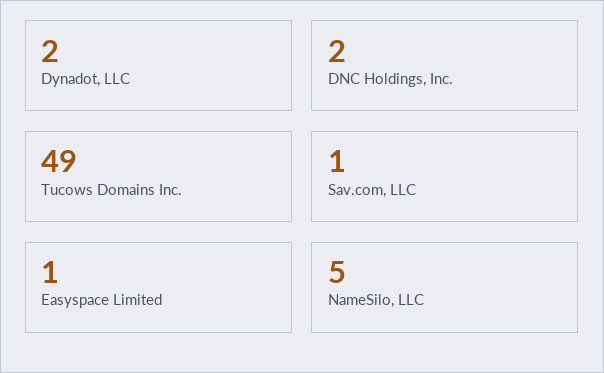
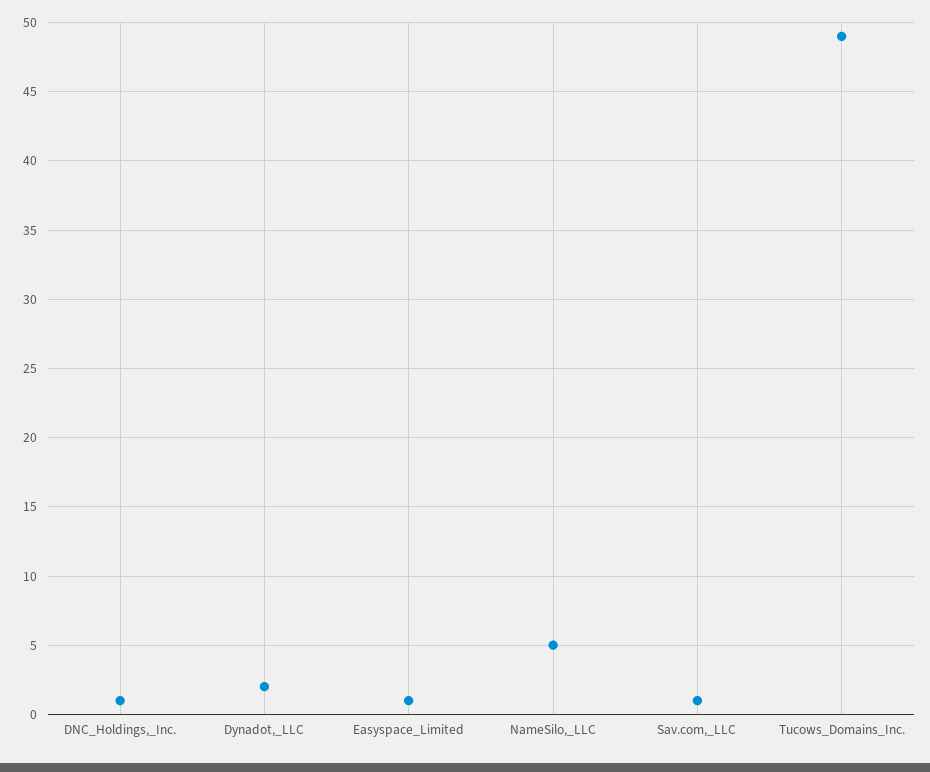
DNC Holdings, Inc.: 2 -> 1

